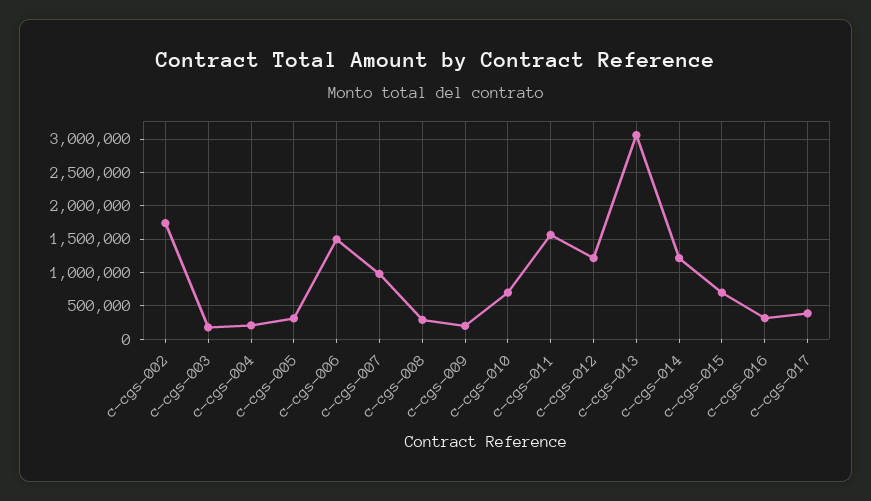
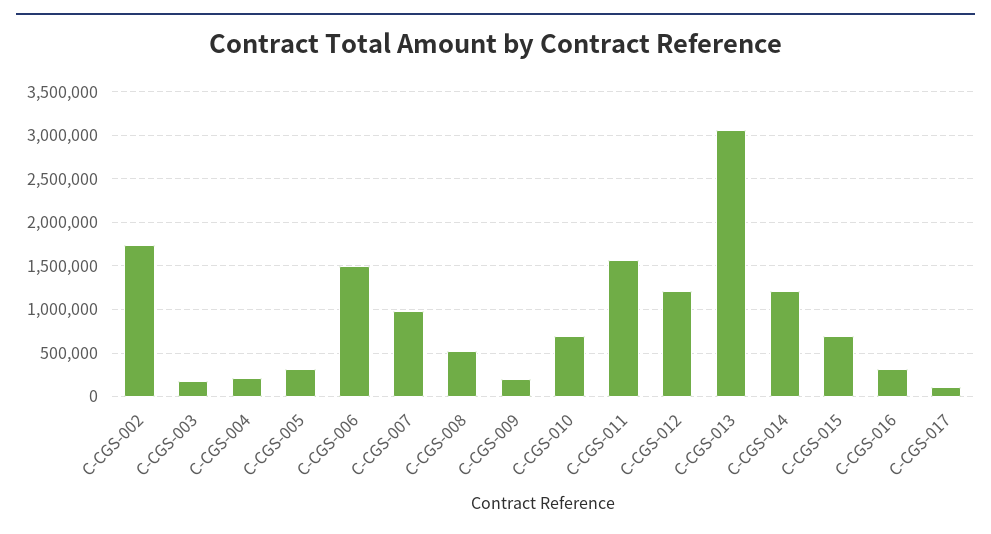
c-cgs-008: 300000 -> 500000
c-cgs-017: 400000 -> 100000

